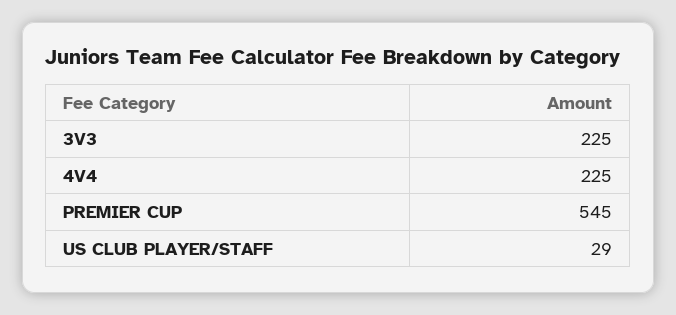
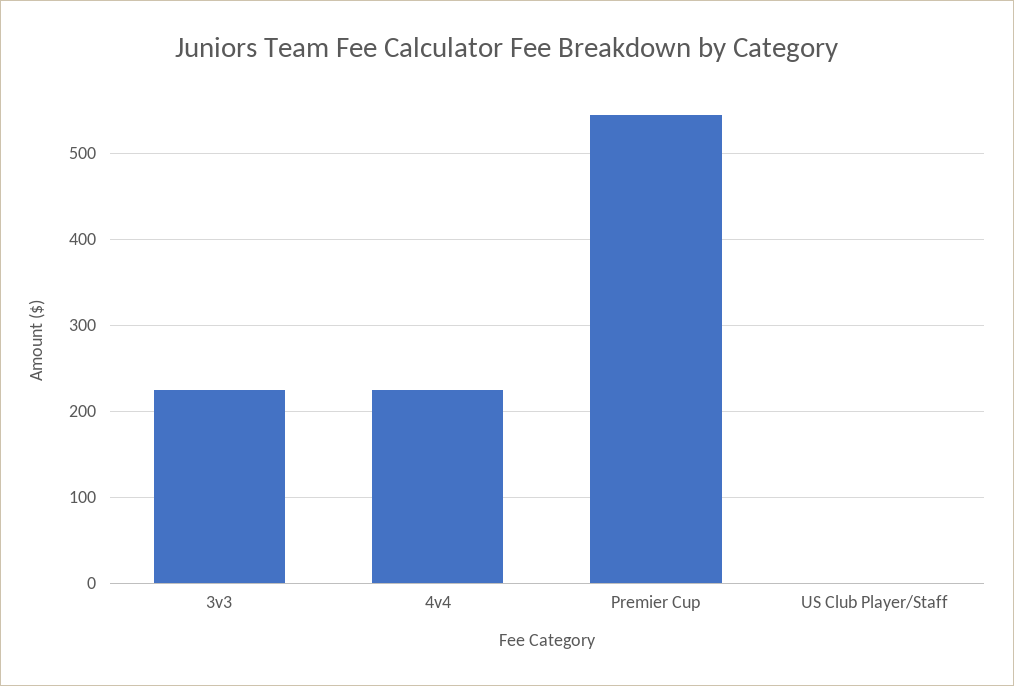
US CLUB PLAYER/STAFF: 29 -> 0

